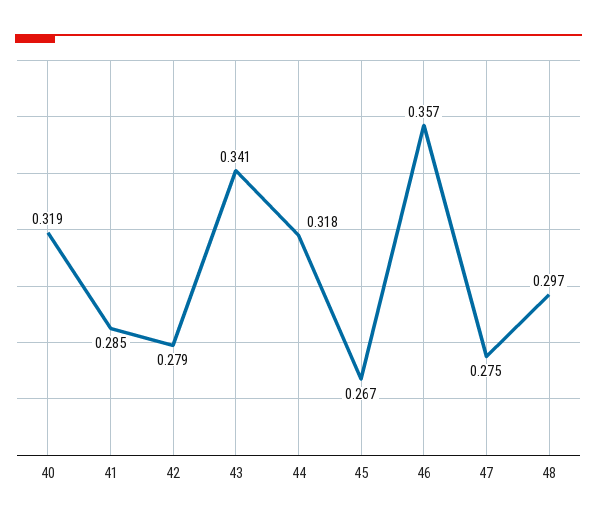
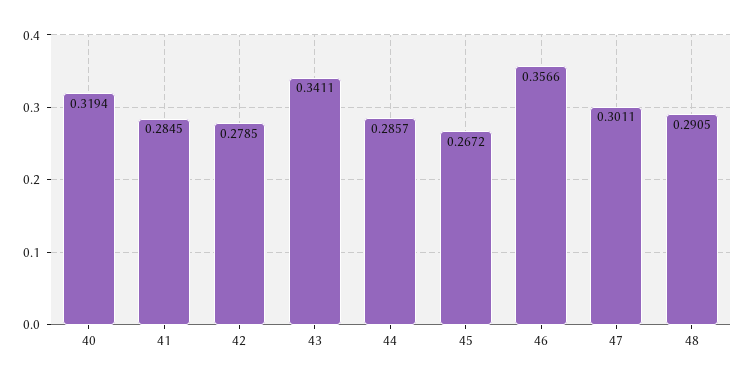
44: 0.318 -> 0.2857
47: 0.275 -> 0.3011
48: 0.297 -> 0.2905

